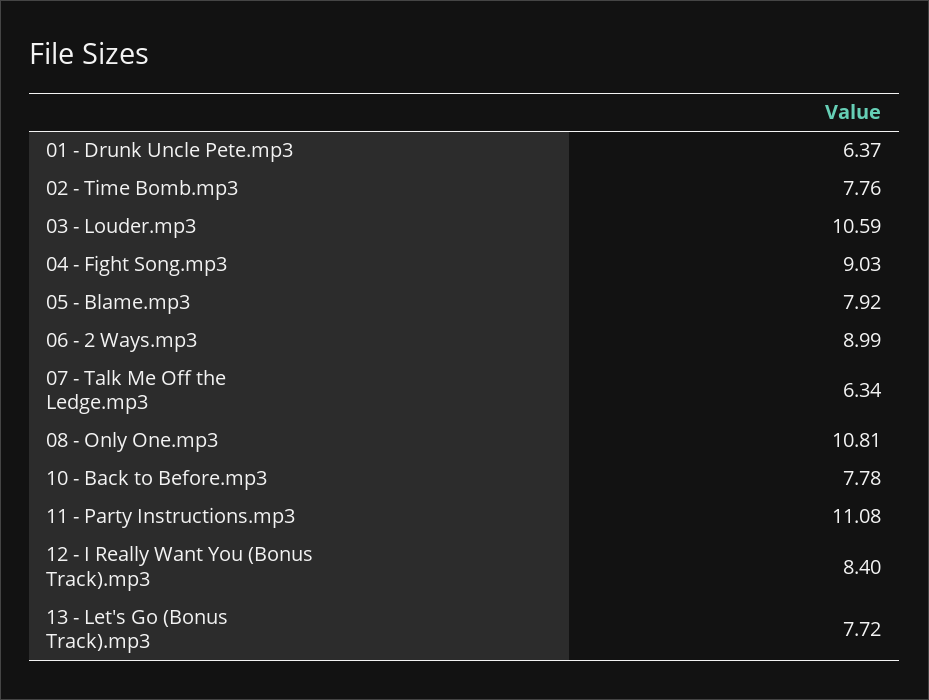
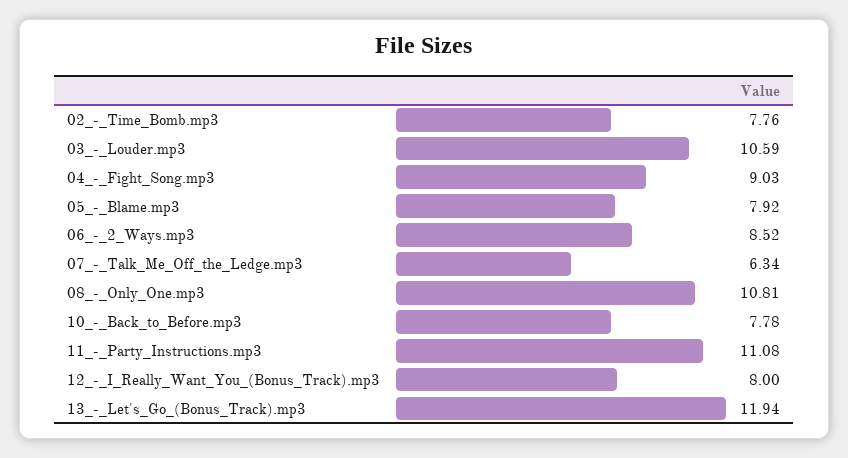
01 - Drunk Uncle Pete.mp3: 6.37 -> none
06 - 2 Ways.mp3: 8.99 -> 8.52
12 - I Really Want You (Bonus Track).mp3: 8.4 -> 8
13 - Let's Go (Bonus Track).mp3: 7.72 -> 11.94

